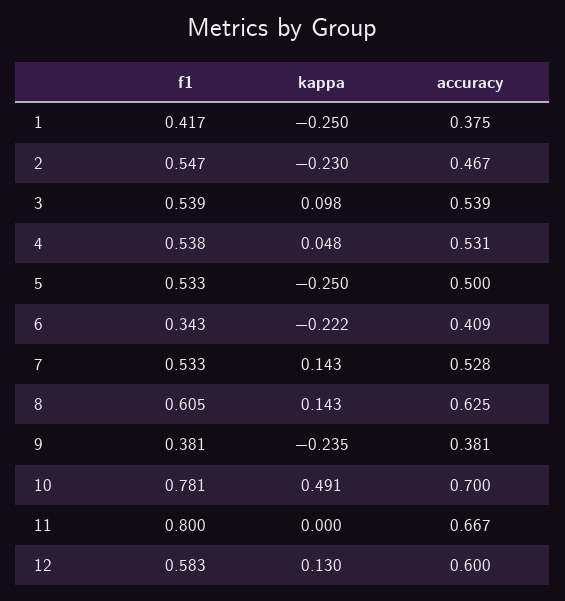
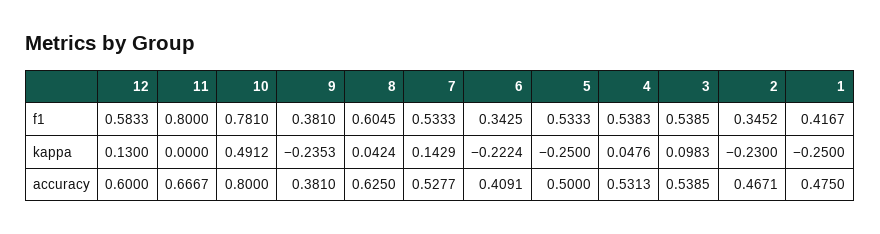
accuracy, 1: 0.375 -> 0.475
f1, 2: 0.547 -> 0.3452
kappa, 8: 0.143 -> 0.0424
accuracy, 10: 0.7 -> 0.8

